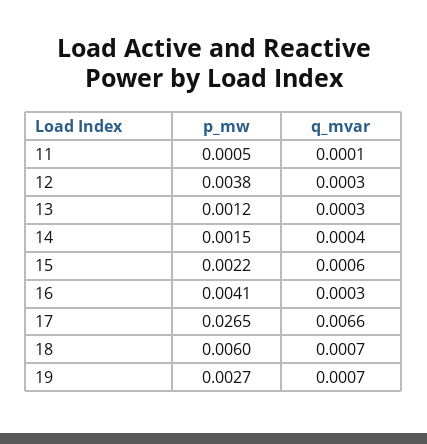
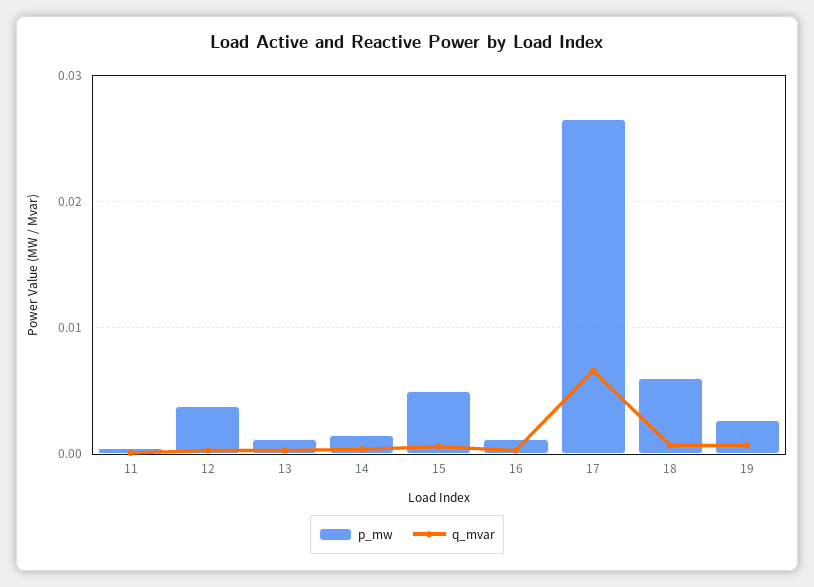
p_mw, 15: 0.0022 -> 0.005
p_mw, 16: 0.0041 -> 0.001

